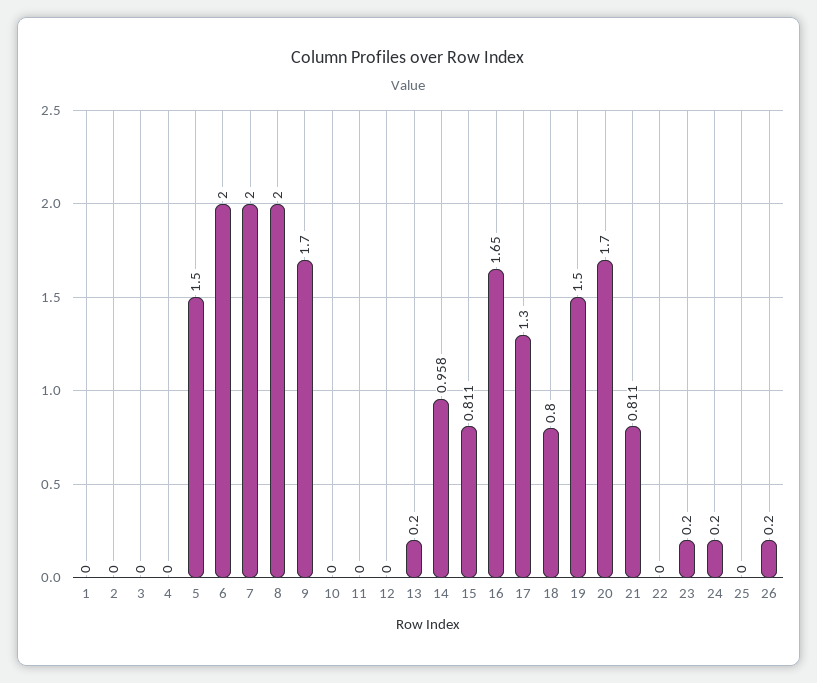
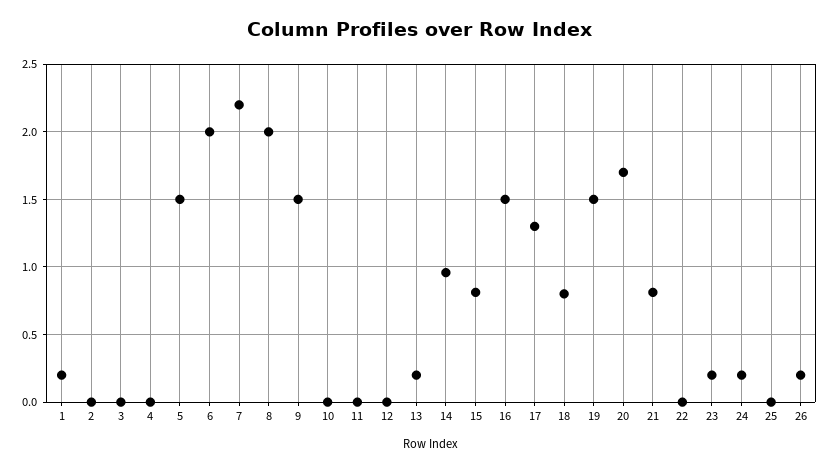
1: 0 -> 0.2
7: 2 -> 2.2
9: 1.7 -> 1.5
16: 1.65 -> 1.5

